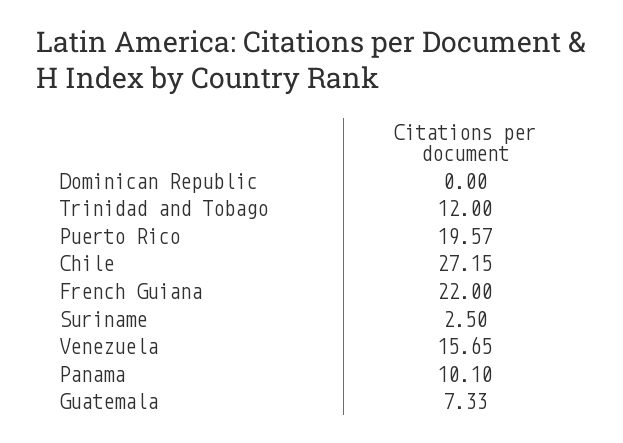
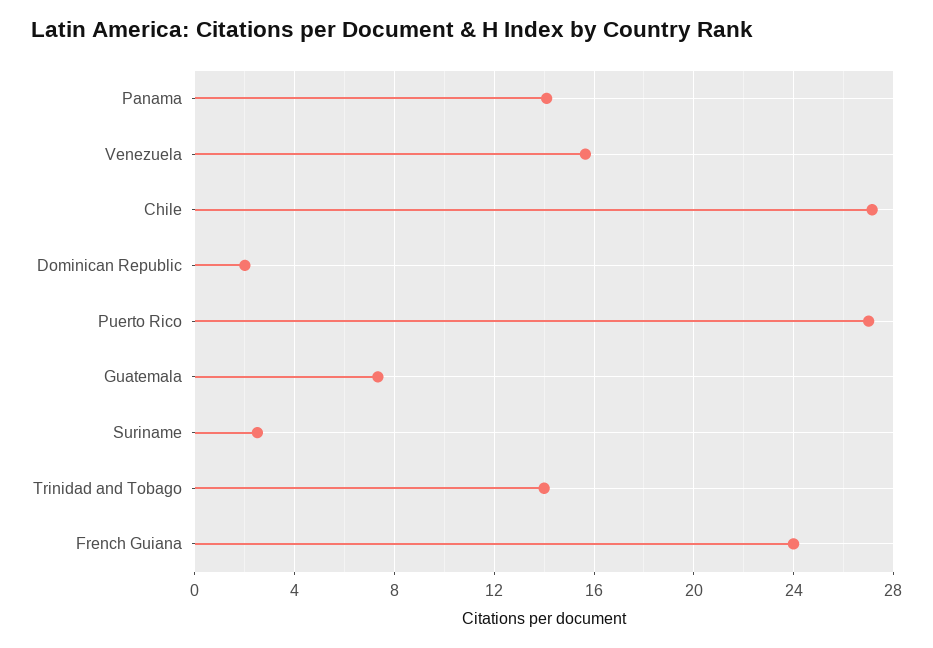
Dominican Republic: 0 -> 2
Trinidad and Tobago: 12 -> 14
Puerto Rico: 19.57 -> 27
French Guiana: 22 -> 24
Panama: 10.1 -> 14

